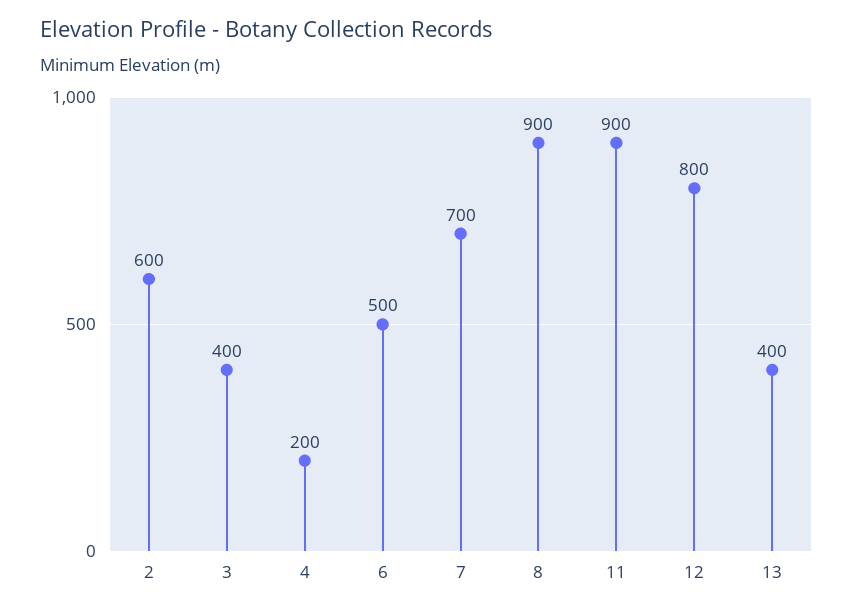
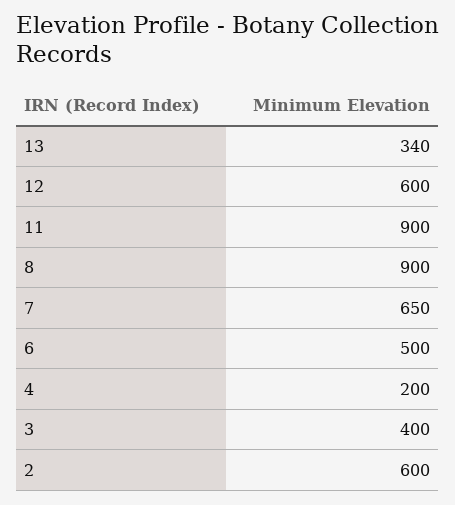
7: 700 -> 650
12: 800 -> 600
13: 400 -> 340

